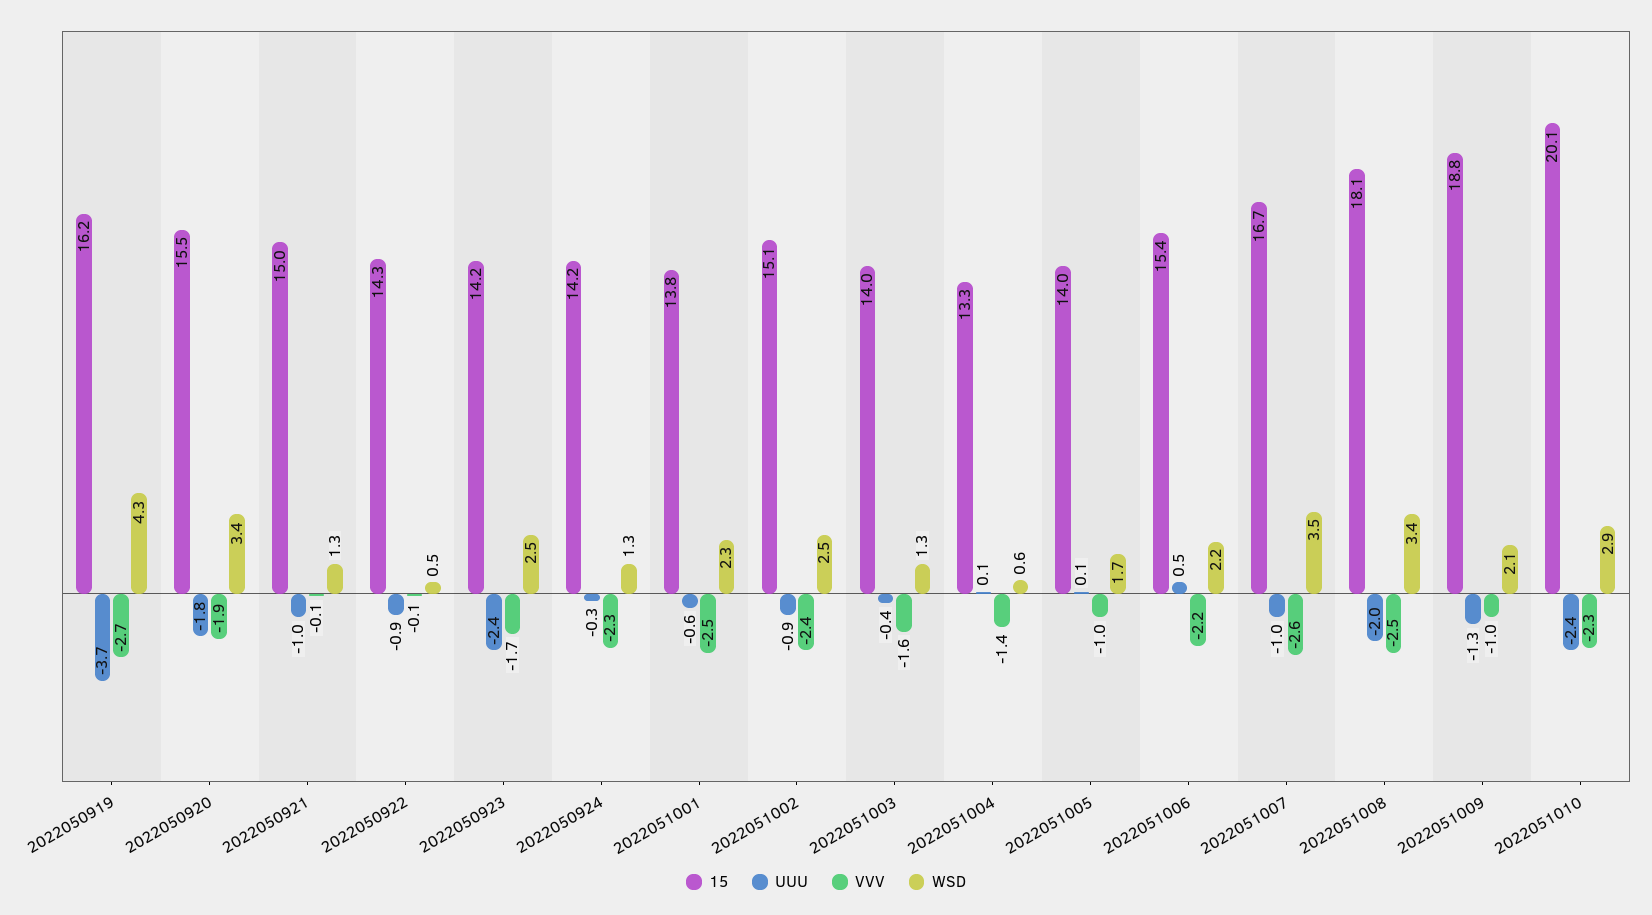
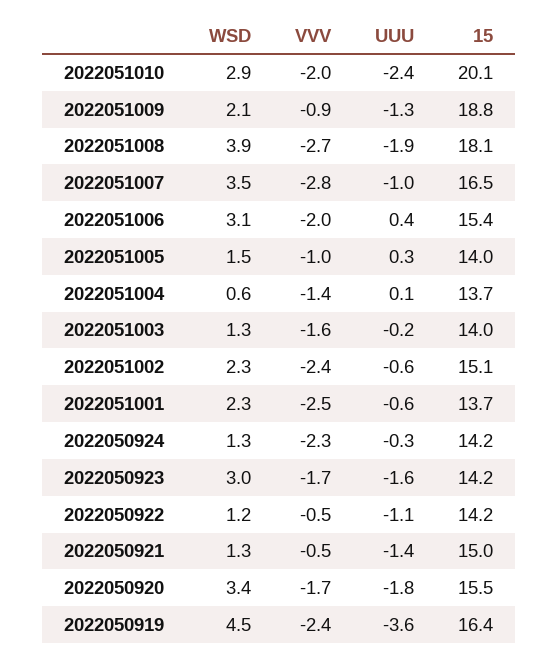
15, 2022050919: 16.2 -> 16.4
UUU, 2022050919: -3.7 -> -3.6
VVV, 2022050919: -2.7 -> -2.4
WSD, 2022050919: 4.3 -> 4.5
VVV, 2022050920: -1.9 -> -1.7
UUU, 2022050921: -1 -> -1.4
VVV, 2022050921: -0.1 -> -0.5
15, 2022050922: 14.3 -> 14.2
UUU, 2022050922: -0.9 -> -1.1
VVV, 2022050922: -0.1 -> -0.5
WSD, 2022050922: 0.5 -> 1.2
UUU, 2022050923: -2.4 -> -1.6
WSD, 2022050923: 2.5 -> 3
15, 2022051001: 13.8 -> 13.7
UUU, 2022051002: -0.9 -> -0.6
WSD, 2022051002: 2.5 -> 2.3
UUU, 2022051003: -0.4 -> -0.2
15, 2022051004: 13.3 -> 13.7
UUU, 2022051005: 0.1 -> 0.3
WSD, 2022051005: 1.7 -> 1.5
UUU, 2022051006: 0.5 -> 0.4
VVV, 2022051006: -2.2 -> -2
WSD, 2022051006: 2.2 -> 3.1
15, 2022051007: 16.7 -> 16.5
VVV, 2022051007: -2.6 -> -2.8
UUU, 2022051008: -2 -> -1.9
VVV, 2022051008: -2.5 -> -2.7
WSD, 2022051008: 3.4 -> 3.9
VVV, 2022051009: -1 -> -0.9
VVV, 2022051010: -2.3 -> -2

